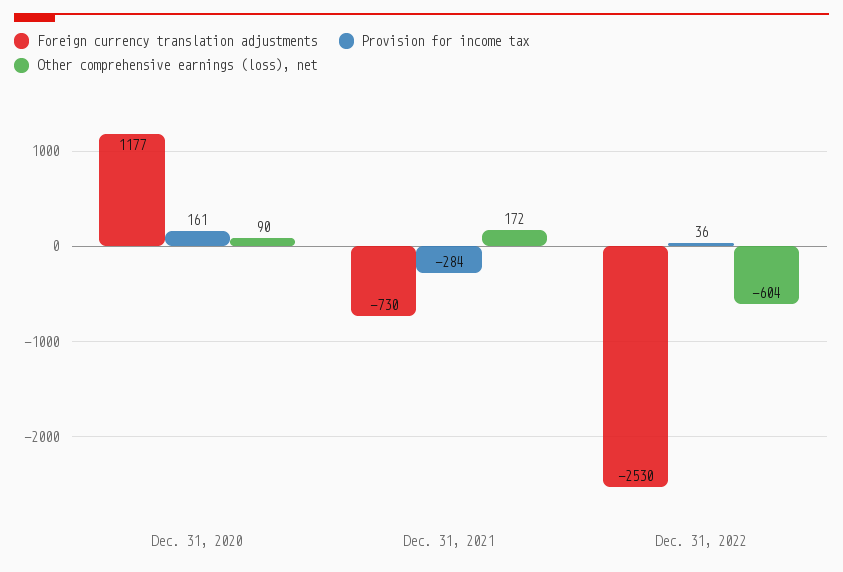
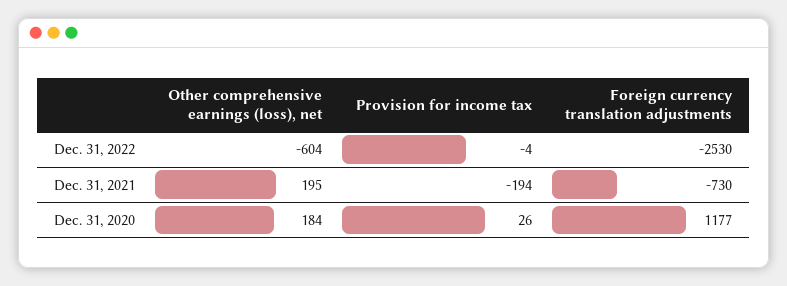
Provision for income tax, Dec. 31, 2020: 161 -> 26
Other comprehensive earnings (loss), net, Dec. 31, 2020: 90 -> 184
Provision for income tax, Dec. 31, 2021: -284 -> -194
Other comprehensive earnings (loss), net, Dec. 31, 2021: 172 -> 195
Provision for income tax, Dec. 31, 2022: 36 -> -4

